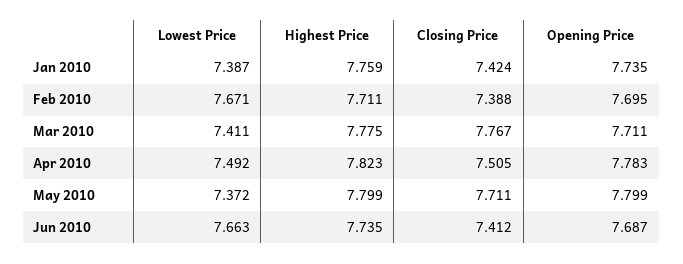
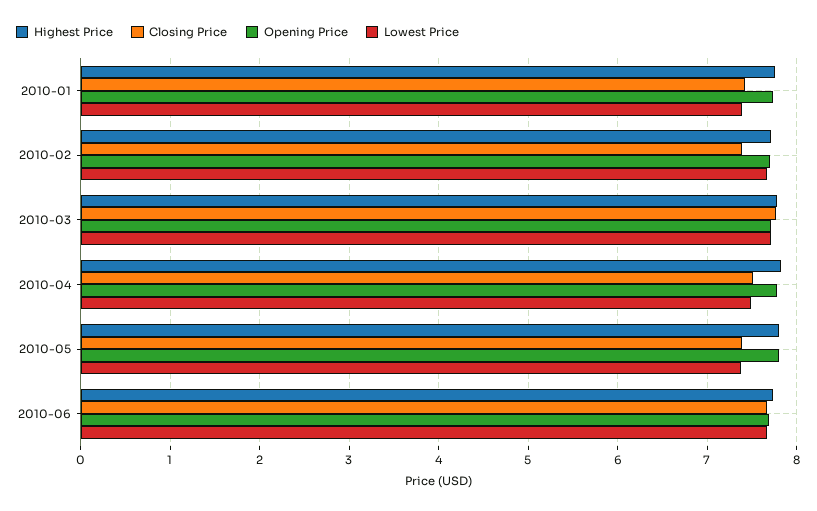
Lowest Price, Mar 2010: 7.411 -> 7.7
Closing Price, May 2010: 7.711 -> 7.4
Closing Price, Jun 2010: 7.412 -> 7.7

